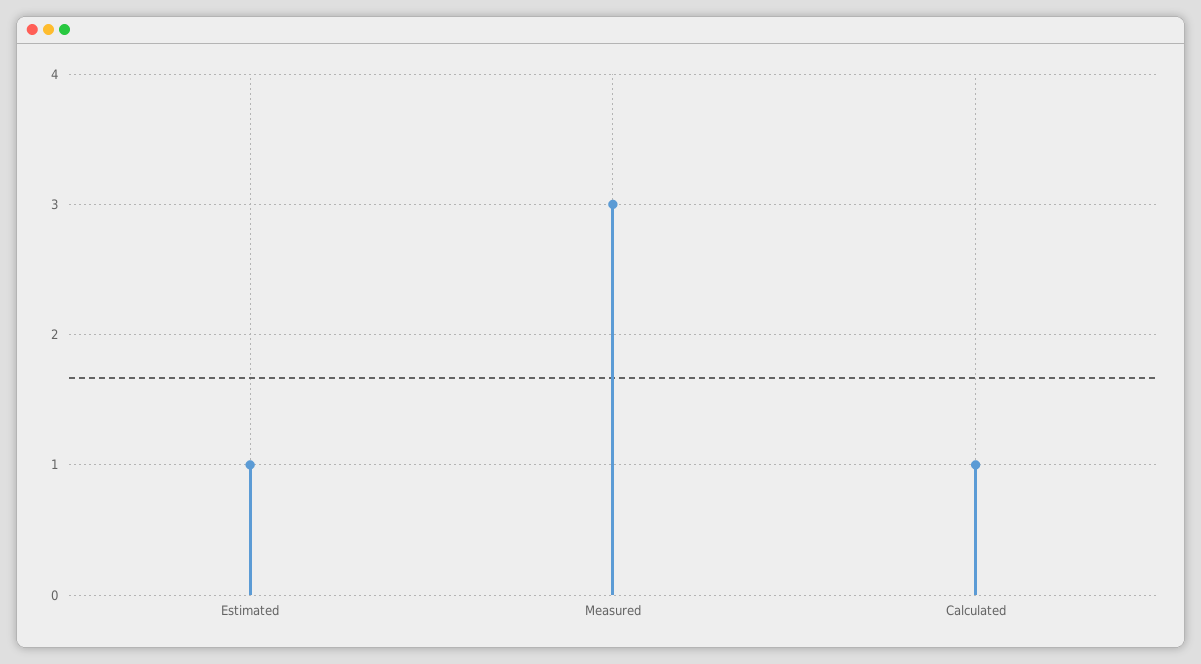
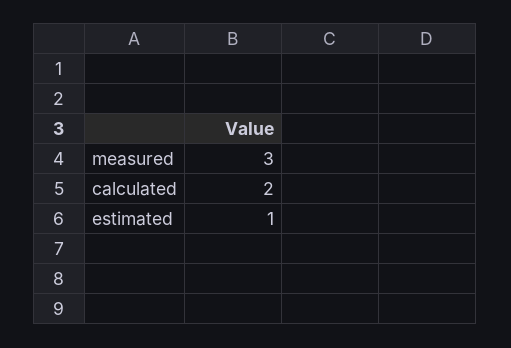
Calculated: 1 -> 2

